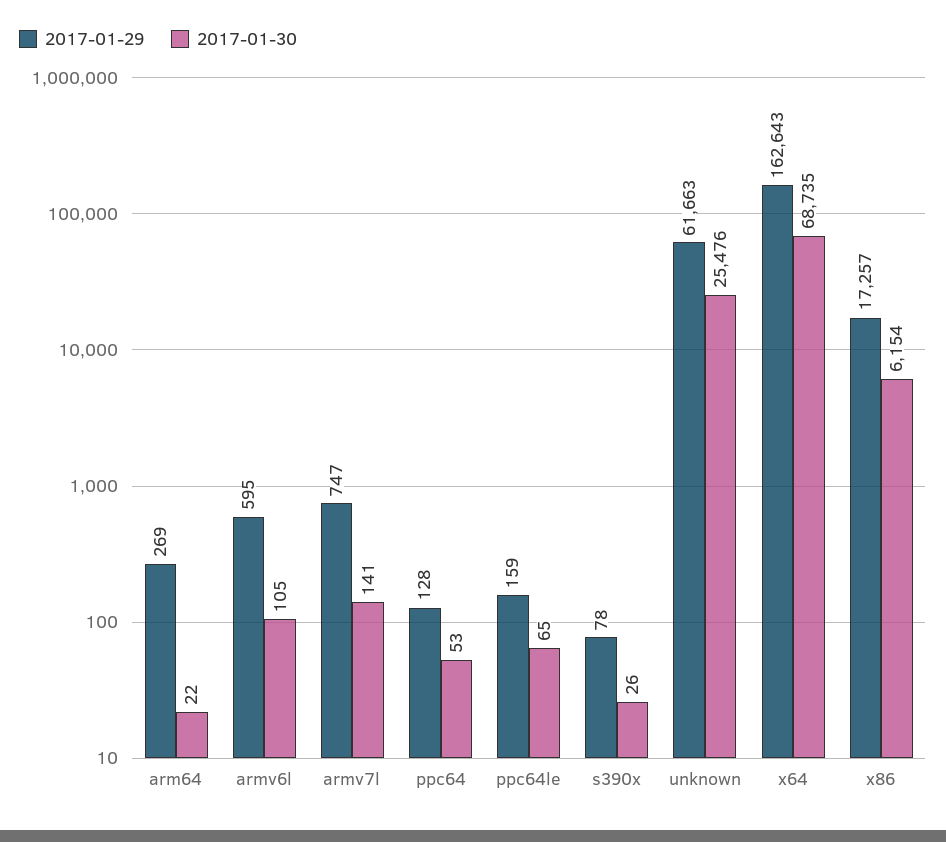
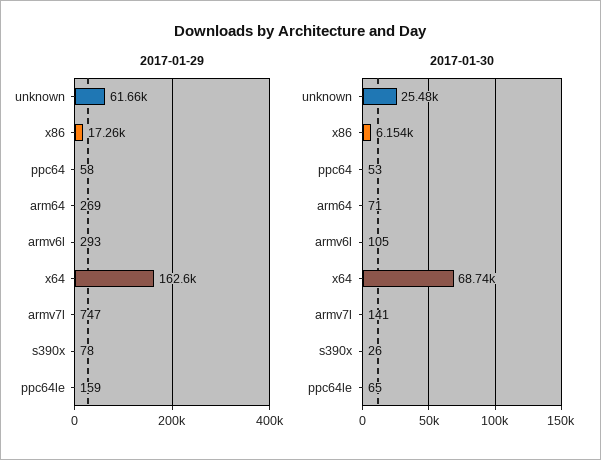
2017-01-30, arm64: 22 -> 71
2017-01-29, armv6l: 595 -> 293
2017-01-29, ppc64: 128 -> 58

